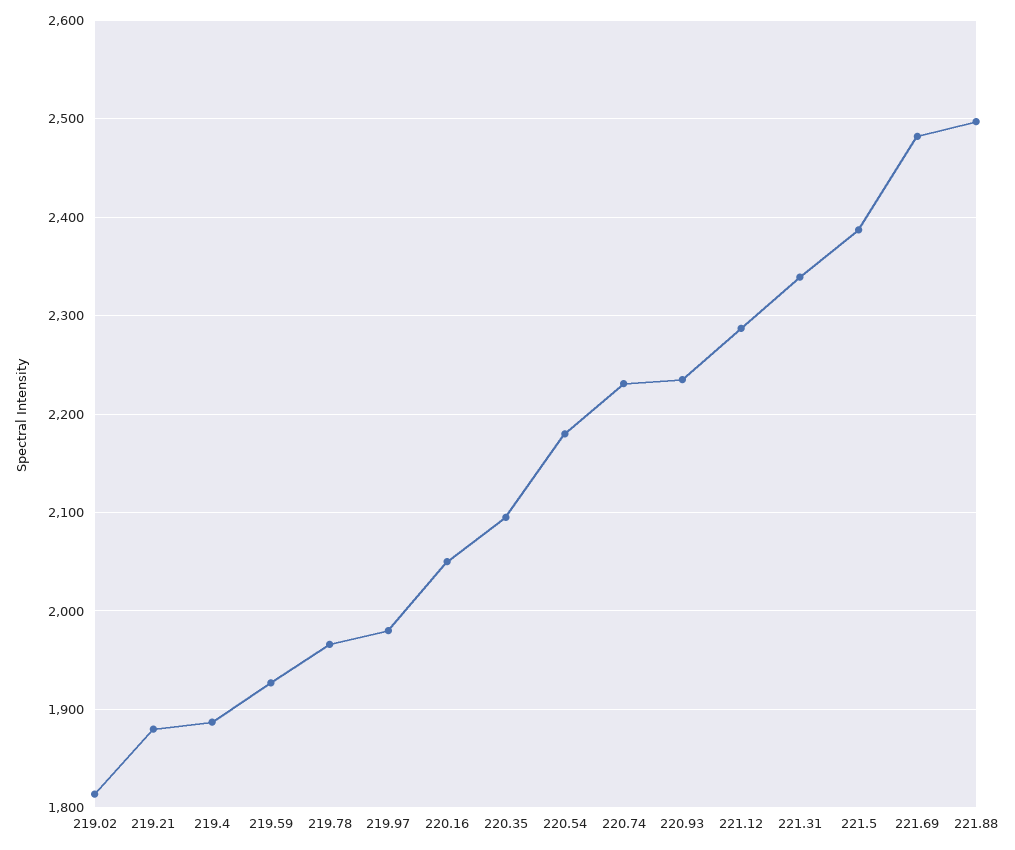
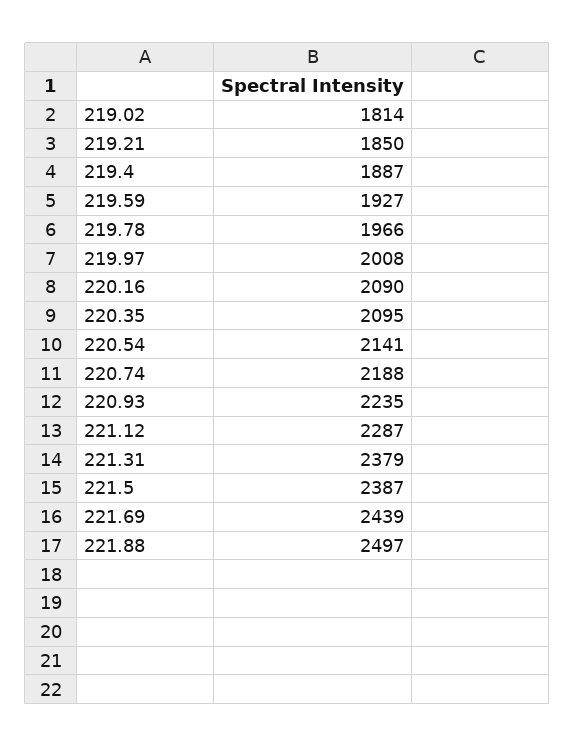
219.21: 1880 -> 1850
219.97: 1980 -> 2008
220.16: 2050 -> 2090
220.54: 2180 -> 2141
220.74: 2230 -> 2188
221.31: 2340 -> 2379
221.69: 2480 -> 2439

